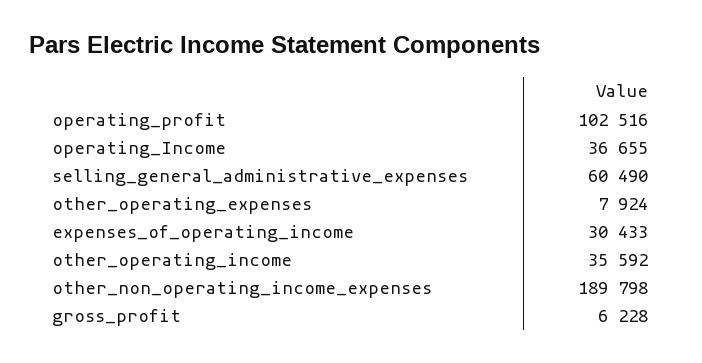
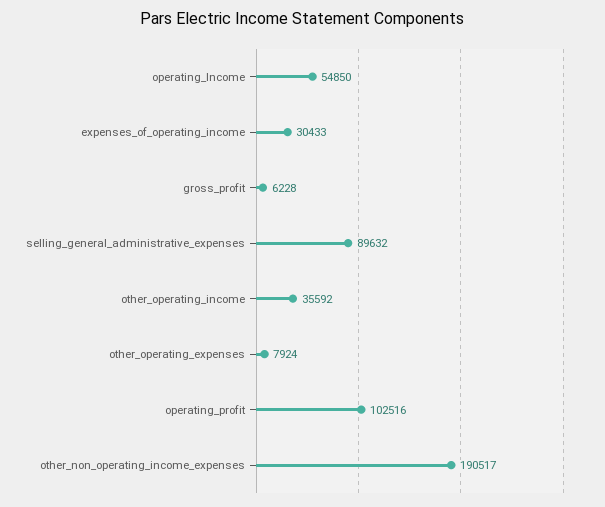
operating_Income: 36655 -> 54850
selling_general_administrative_expenses: 60490 -> 89632
other_non_operating_income_expenses: 189798 -> 190517

